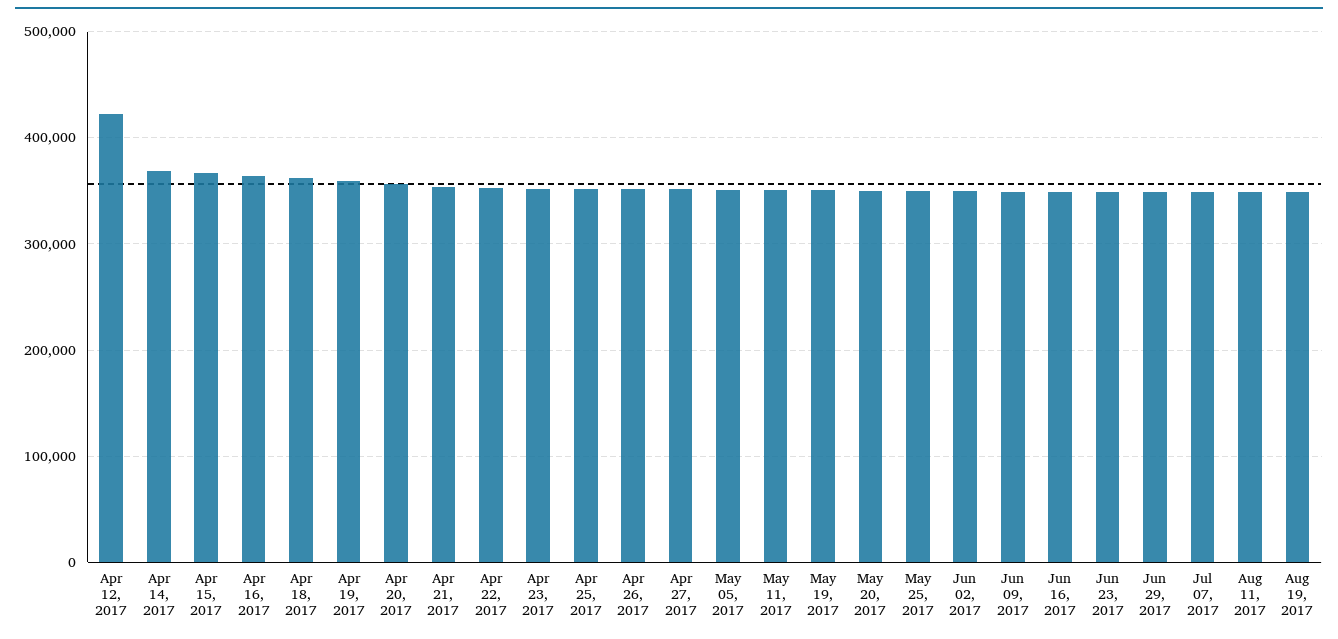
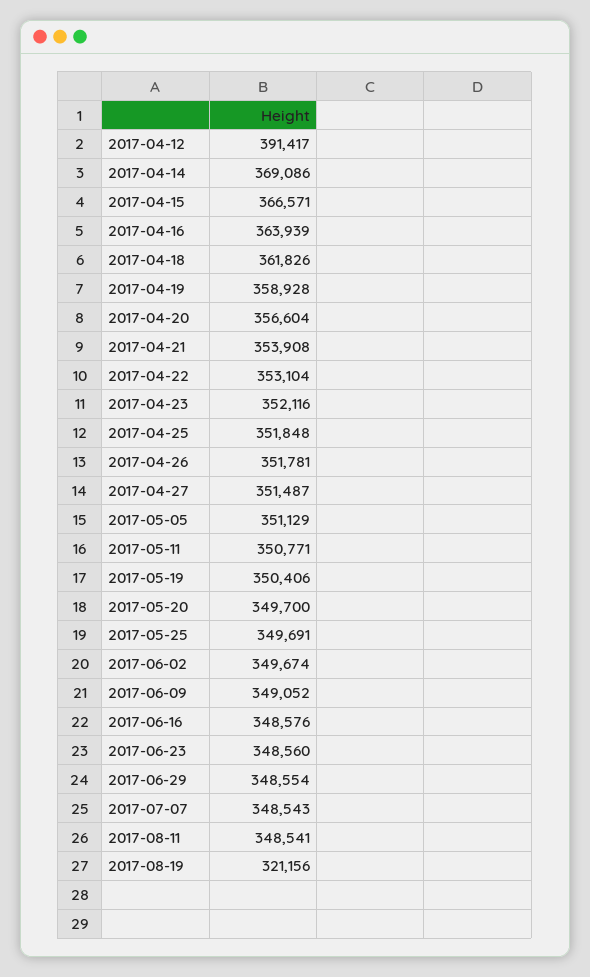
Apr 12, 2017: 420000 -> 391417
Aug 19, 2017: 350000 -> 321156

